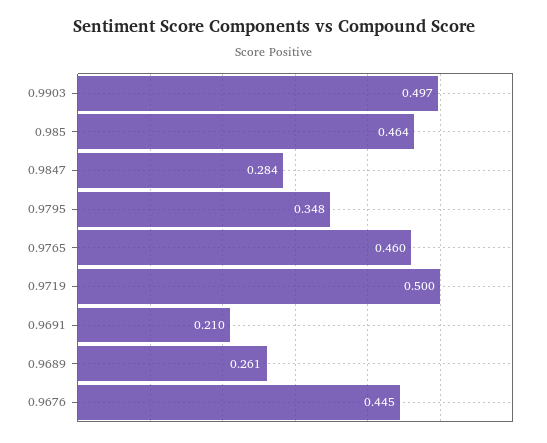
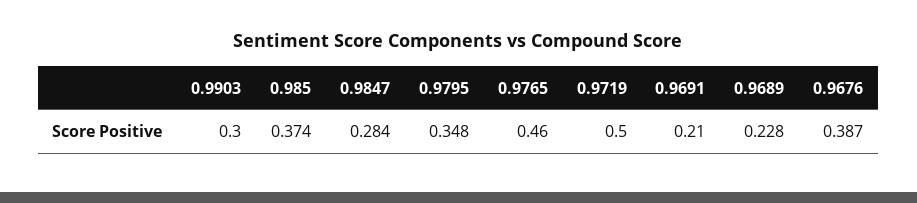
0.9903: 0.497 -> 0.3
0.985: 0.464 -> 0.374
0.9689: 0.261 -> 0.228
0.9676: 0.445 -> 0.387

